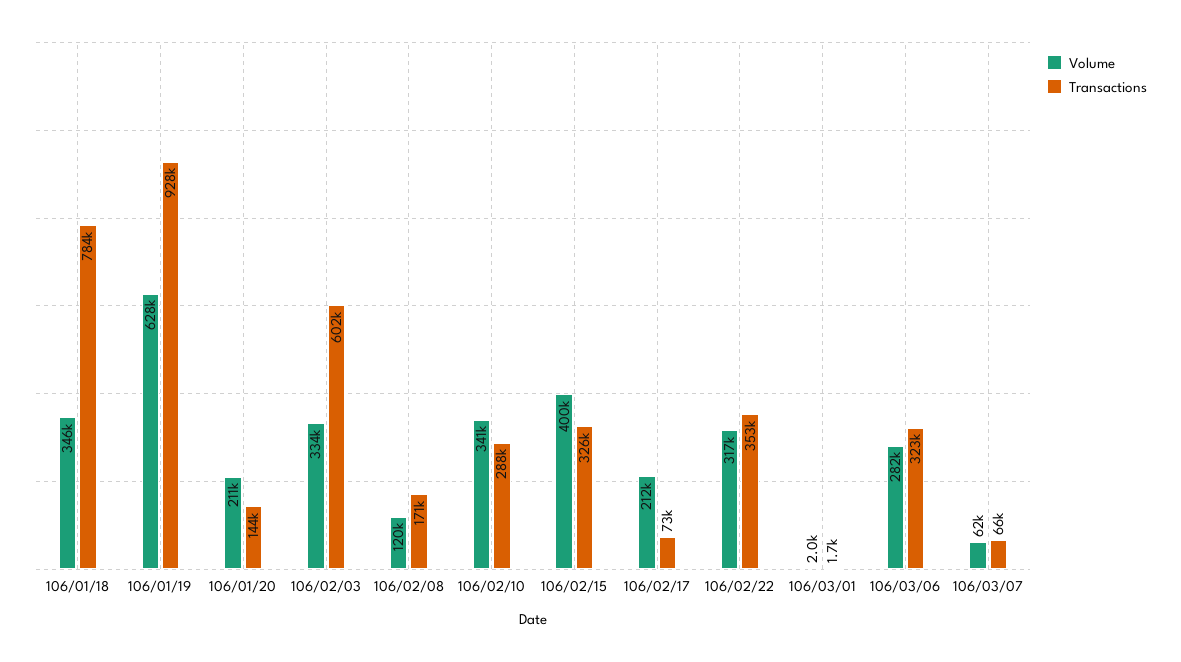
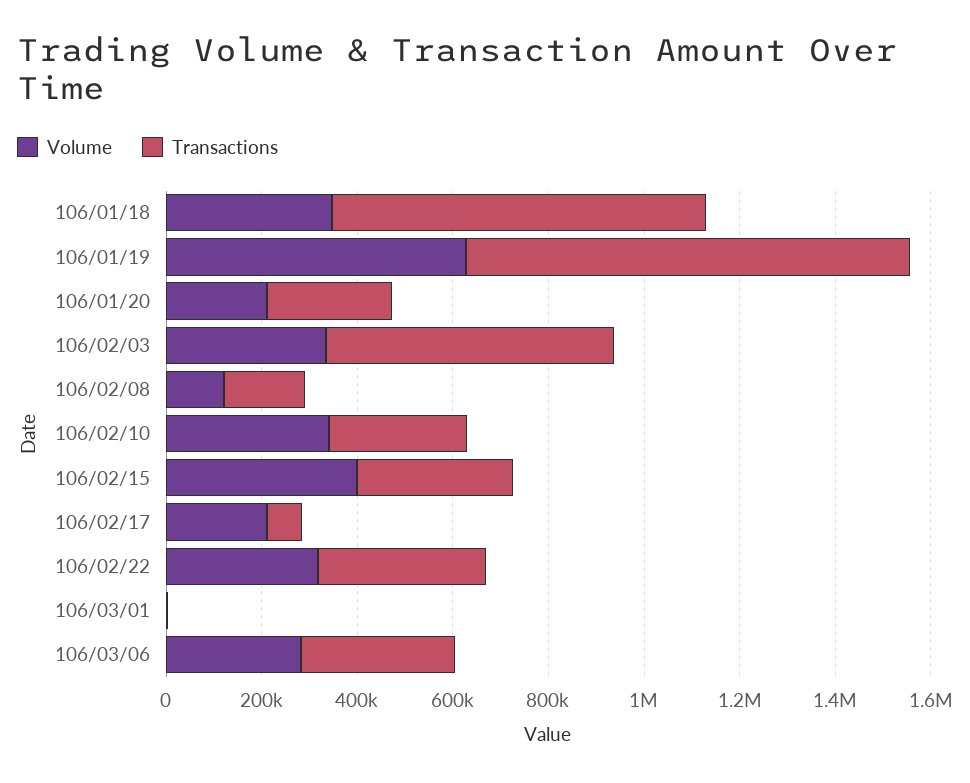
Transactions, 106/01/20: 144000 -> 250000
Volume, 106/03/07: 62000 -> none
Transactions, 106/03/07: 66000 -> none

